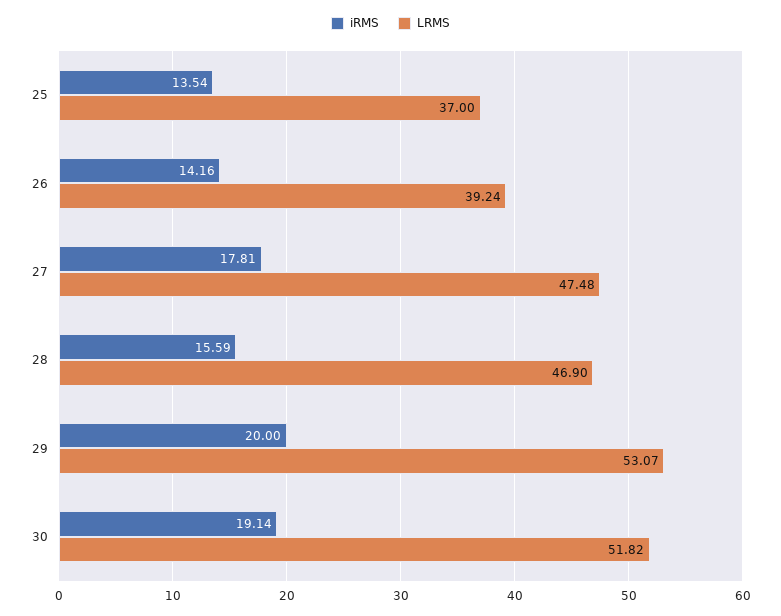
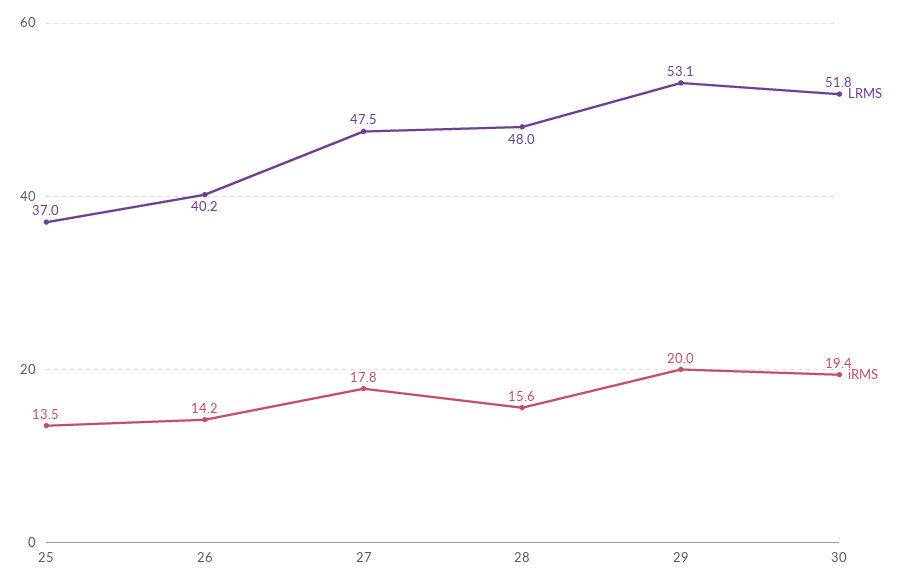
LRMS, 26: 39.24 -> 40.2
LRMS, 28: 46.9 -> 48
iRMS, 30: 19.14 -> 19.4

